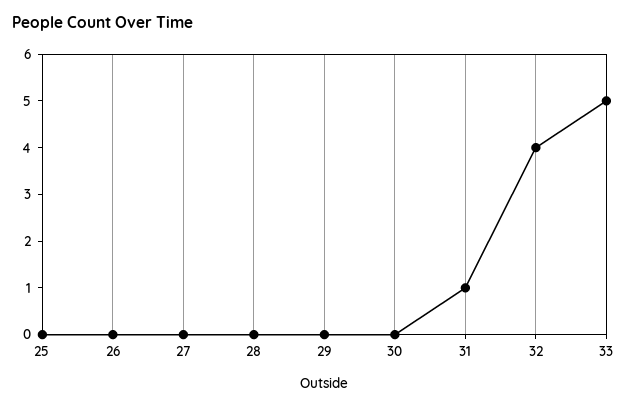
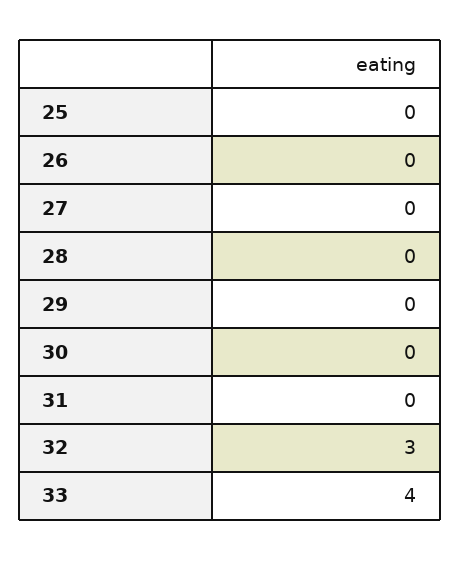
31: 1 -> 0
32: 4 -> 3
33: 5 -> 4

